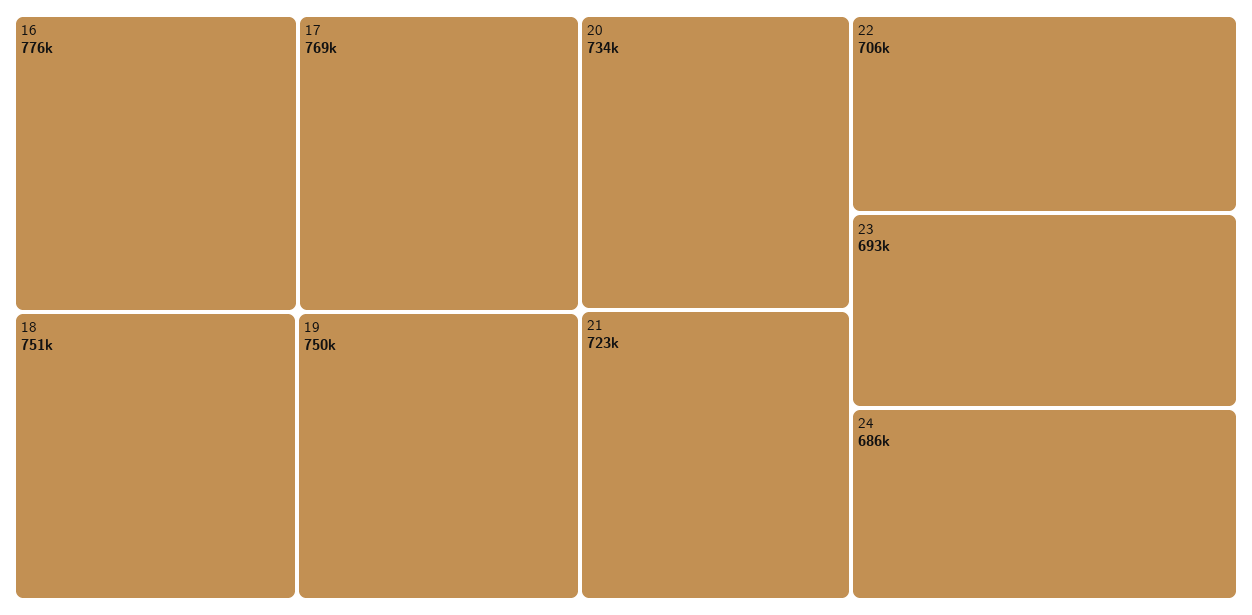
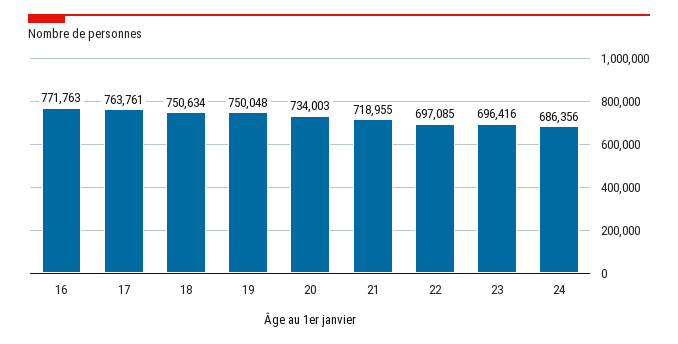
16: 776000 -> 771763
17: 769000 -> 763761
21: 723000 -> 718955
22: 706000 -> 697085
23: 693000 -> 696416

